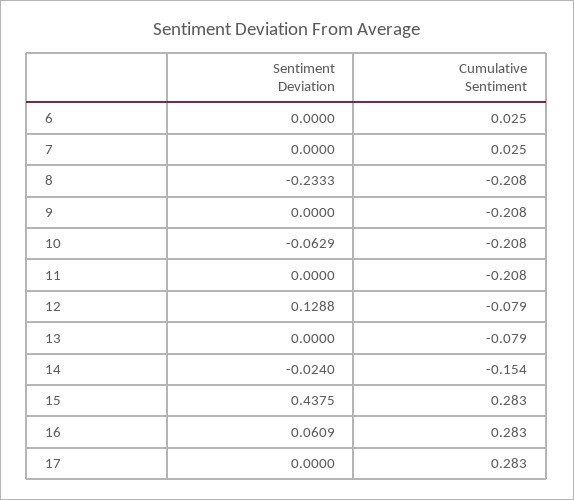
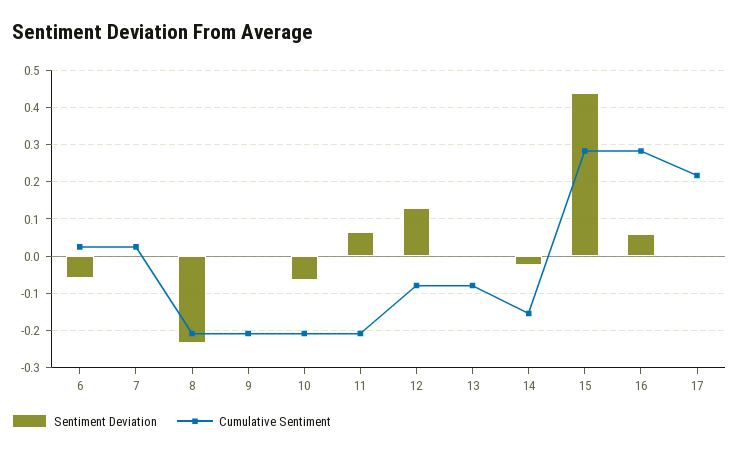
Sentiment Deviation, 6: 0 -> -0.06
Sentiment Deviation, 11: 0 -> 0.06
Cumulative Sentiment, 17: 0.283 -> 0.22

